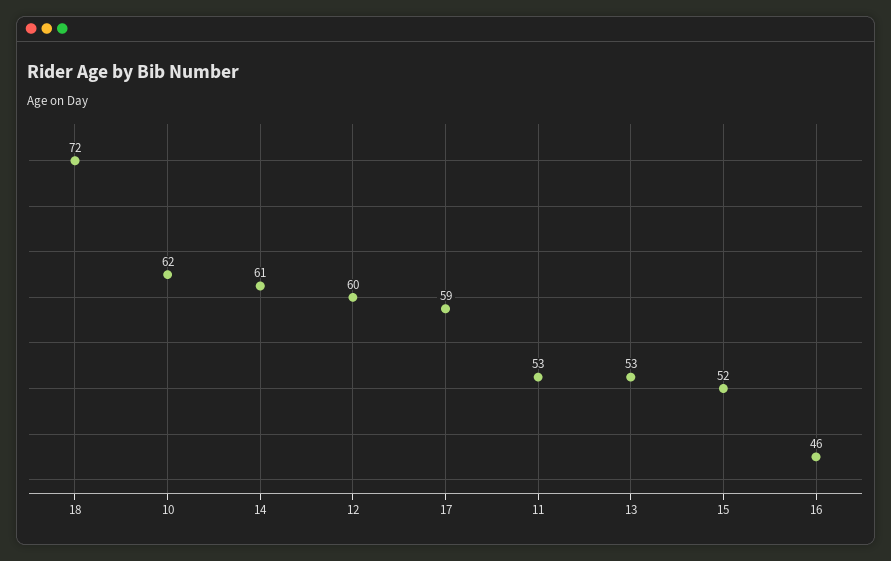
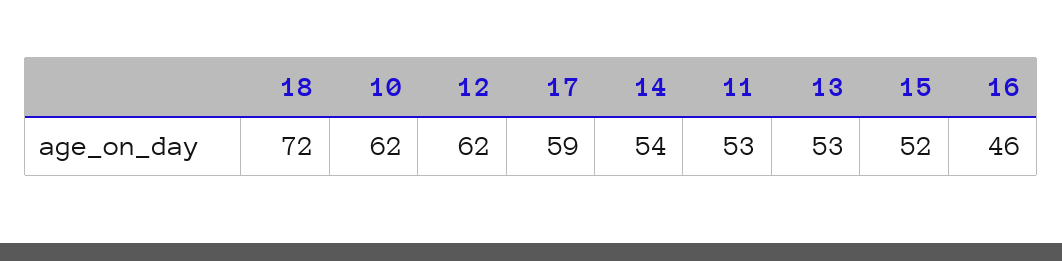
14: 61 -> 54
12: 60 -> 62

